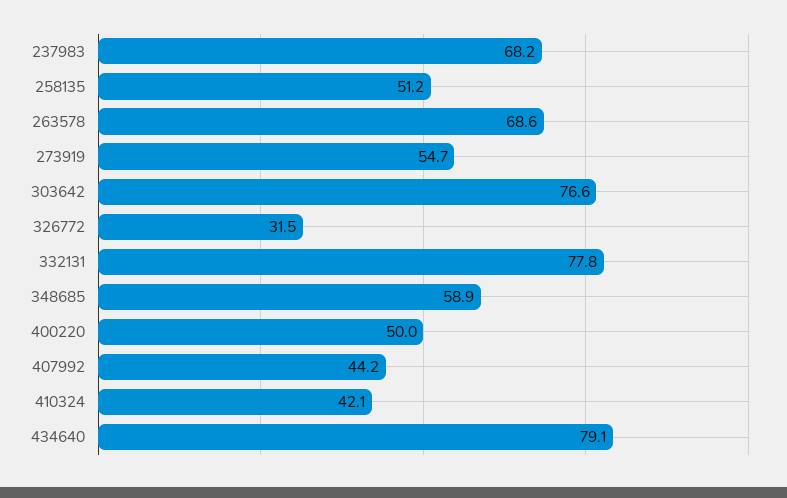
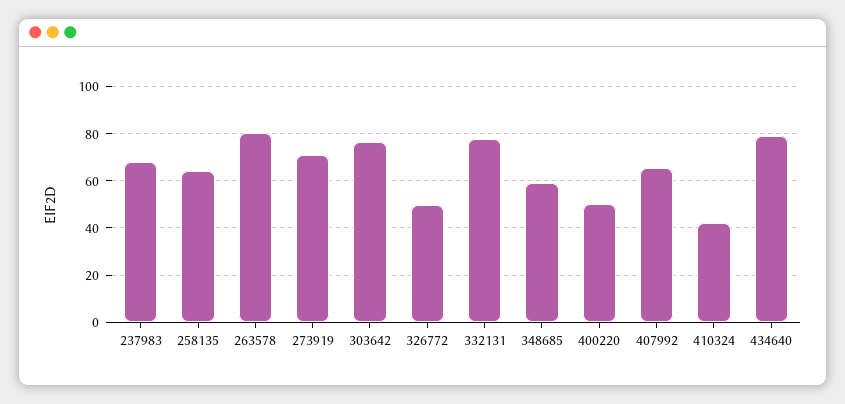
258135: 51.2 -> 65
263578: 68.6 -> 80
273919: 54.7 -> 70
326772: 31.5 -> 50
407992: 44.2 -> 65

